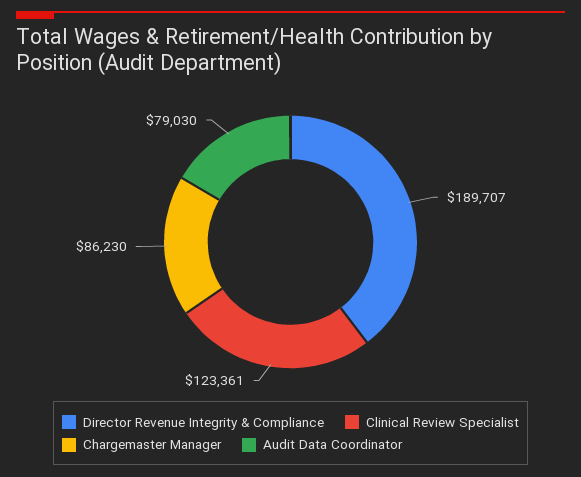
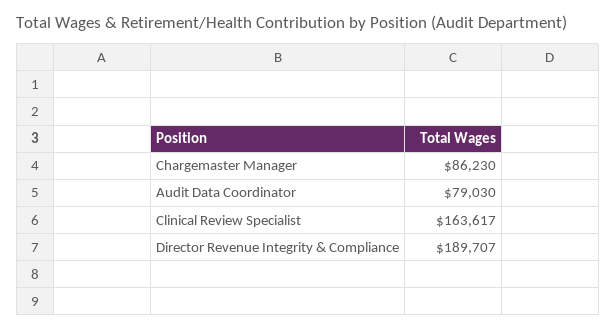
Clinical Review Specialist: 123361 -> 163617

